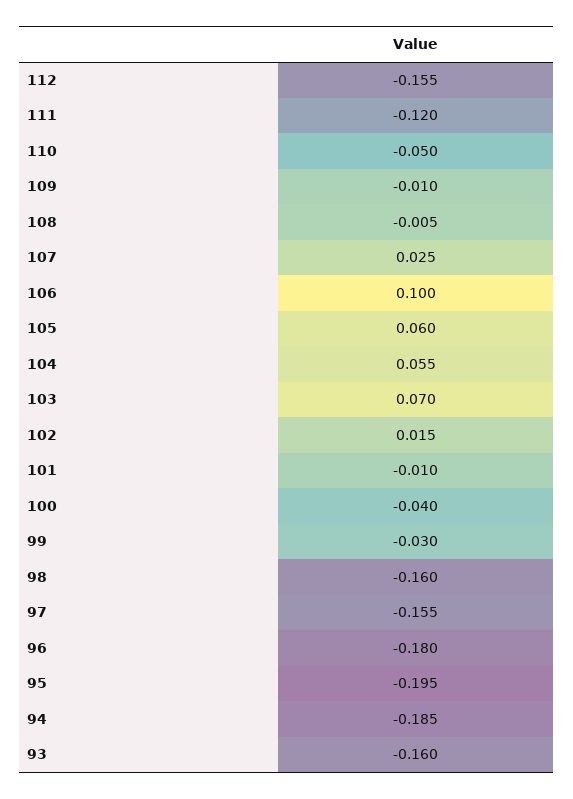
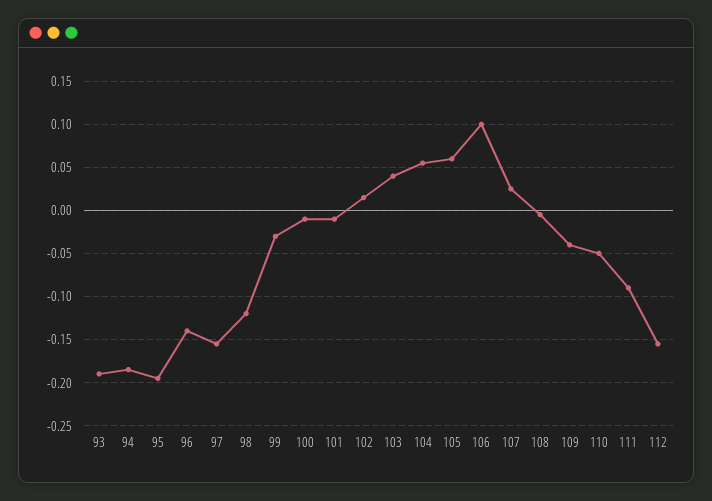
111: -0.12 -> -0.09
109: -0.01 -> -0.04
103: 0.07 -> 0.04
100: -0.04 -> -0.01
98: -0.16 -> -0.12
96: -0.18 -> -0.14
93: -0.16 -> -0.19

